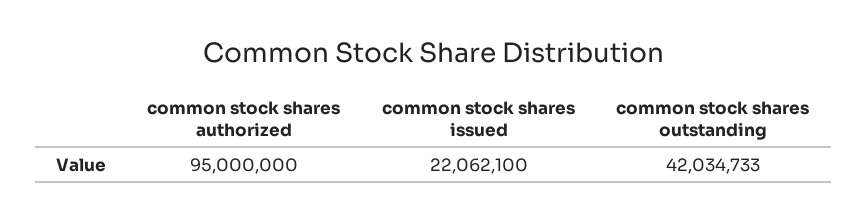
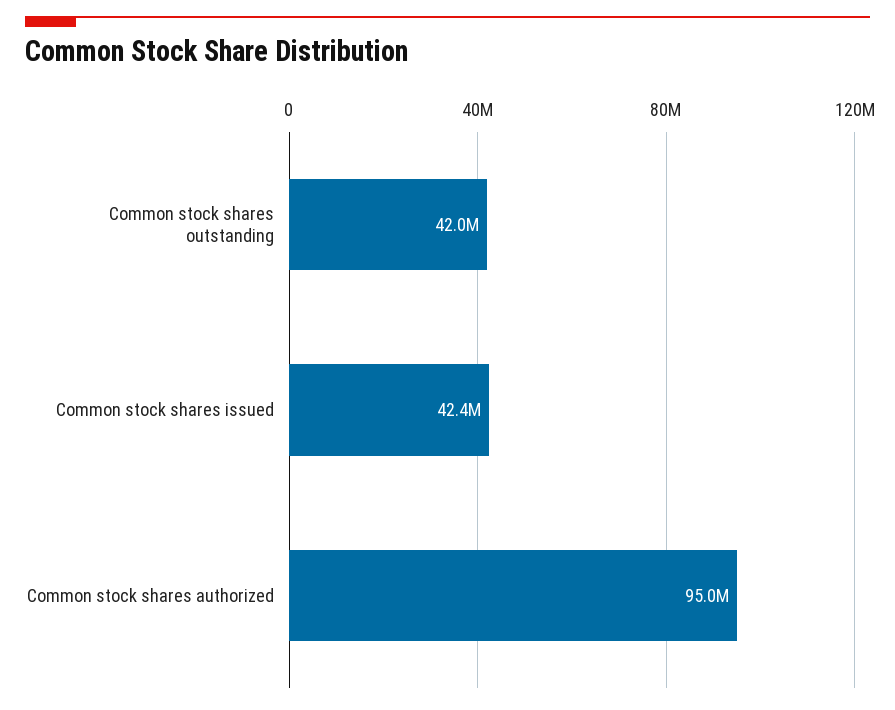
common stock shares issued: 22062100 -> 42400000

